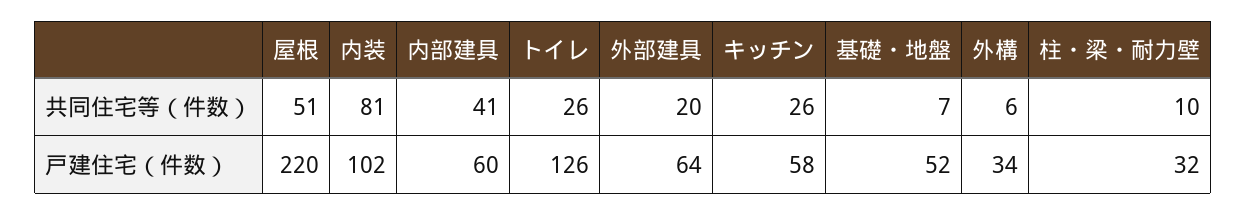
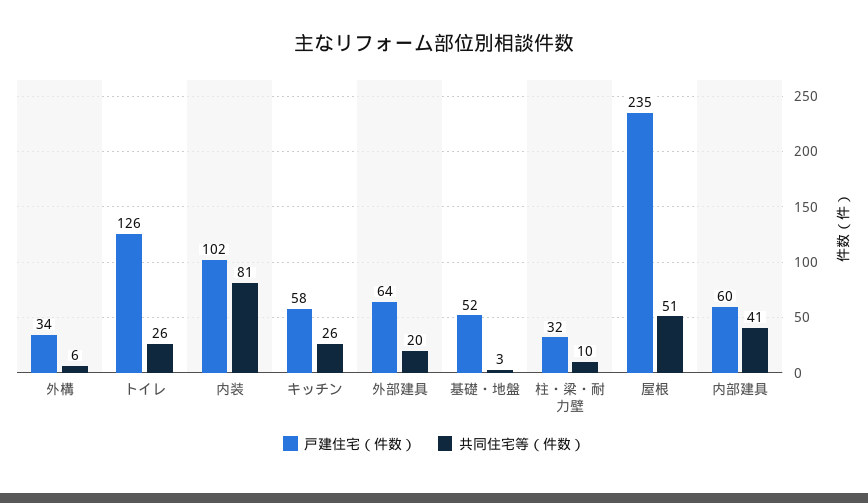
共同住宅等（件数）, 基礎・地盤: 7 -> 3
戸建住宅（件数）, 屋根: 220 -> 235

